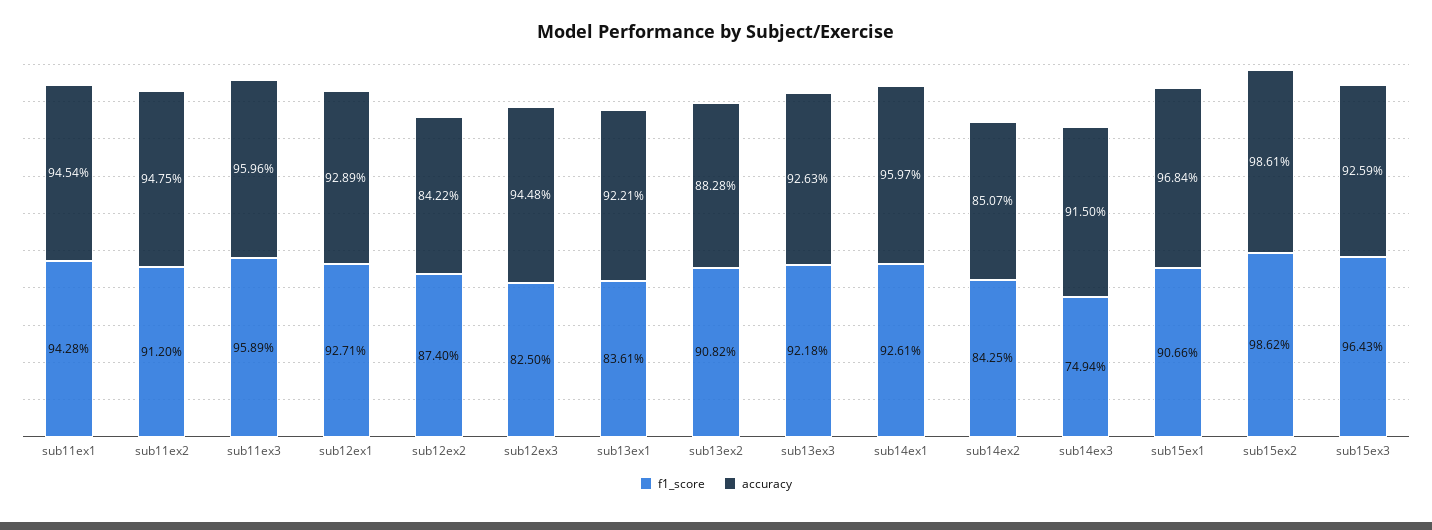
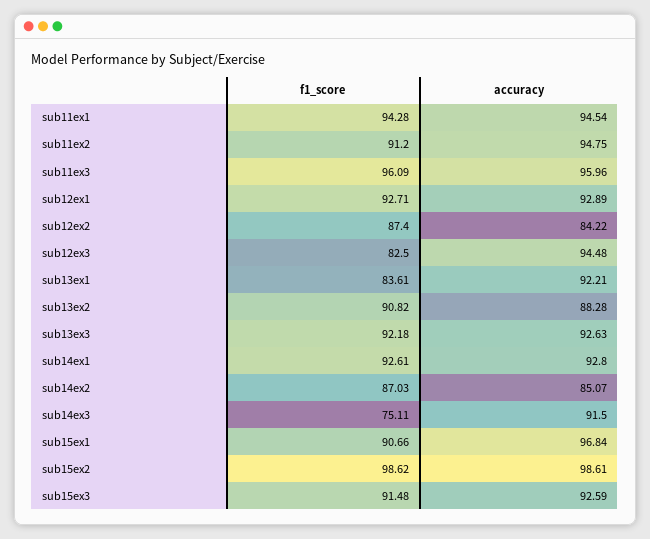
f1_score, sub11ex3: 95.89 -> 96.09
accuracy, sub14ex1: 95.97 -> 92.8
f1_score, sub14ex2: 84.25 -> 87.03
f1_score, sub14ex3: 74.94 -> 75.11
f1_score, sub15ex3: 96.43 -> 91.48

